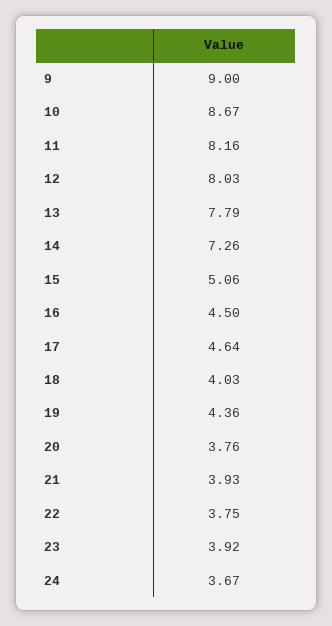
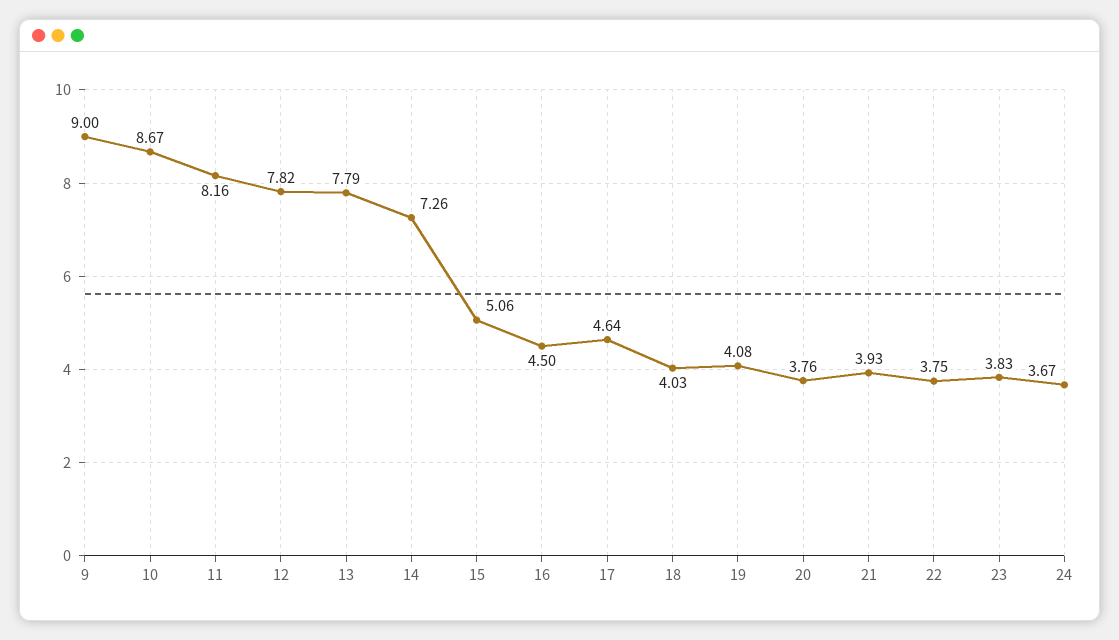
12: 8.03 -> 7.82
19: 4.36 -> 4.08
23: 3.92 -> 3.83

